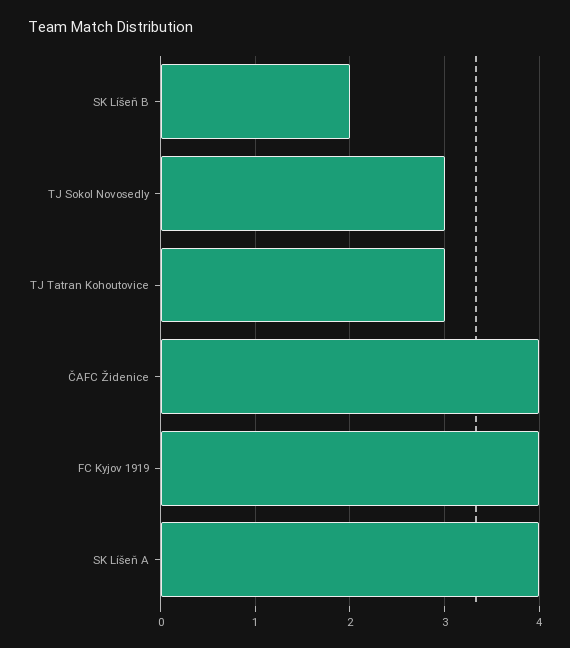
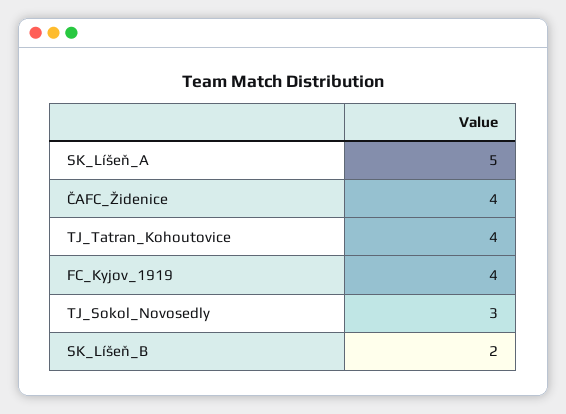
TJ Tatran Kohoutovice: 3 -> 4
SK Líšeň A: 4 -> 5

